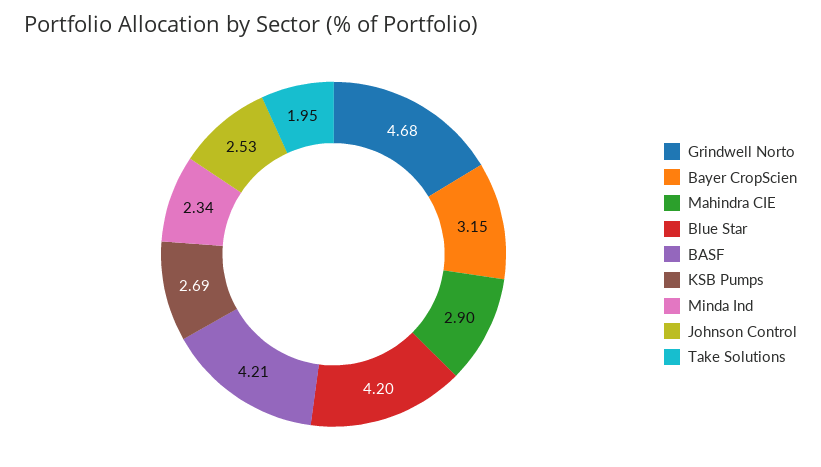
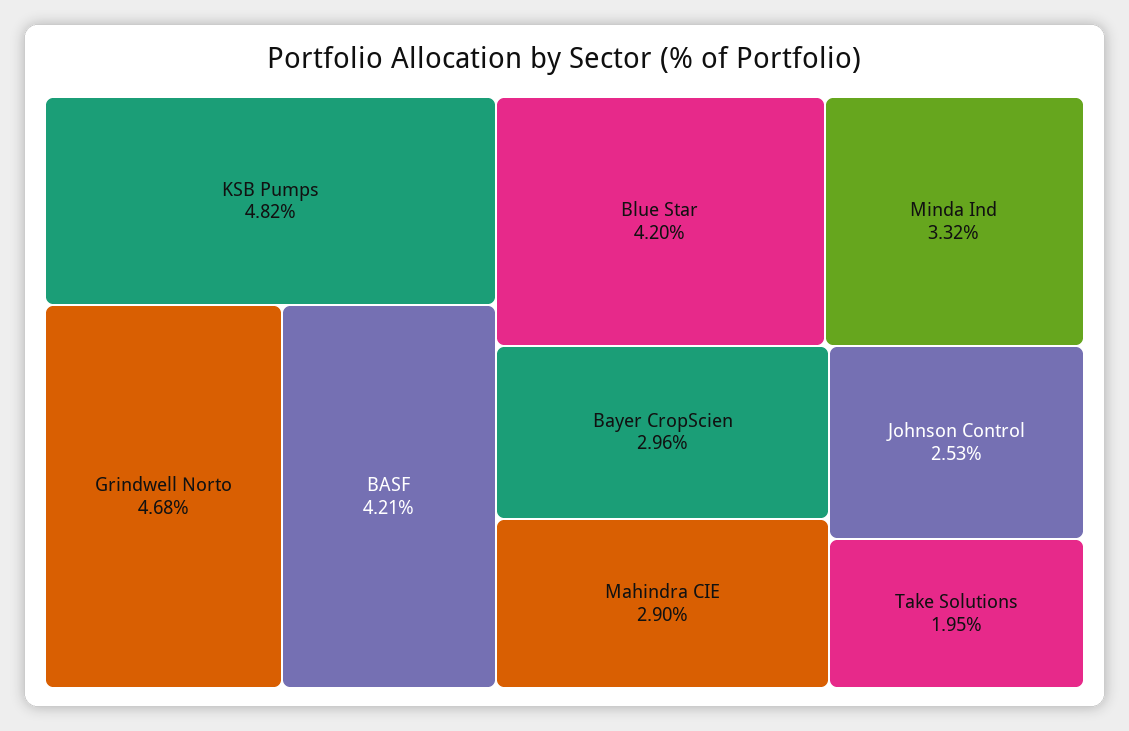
Bayer CropScien: 3.15 -> 2.96
KSB Pumps: 2.69 -> 4.82
Minda Ind: 2.34 -> 3.32

